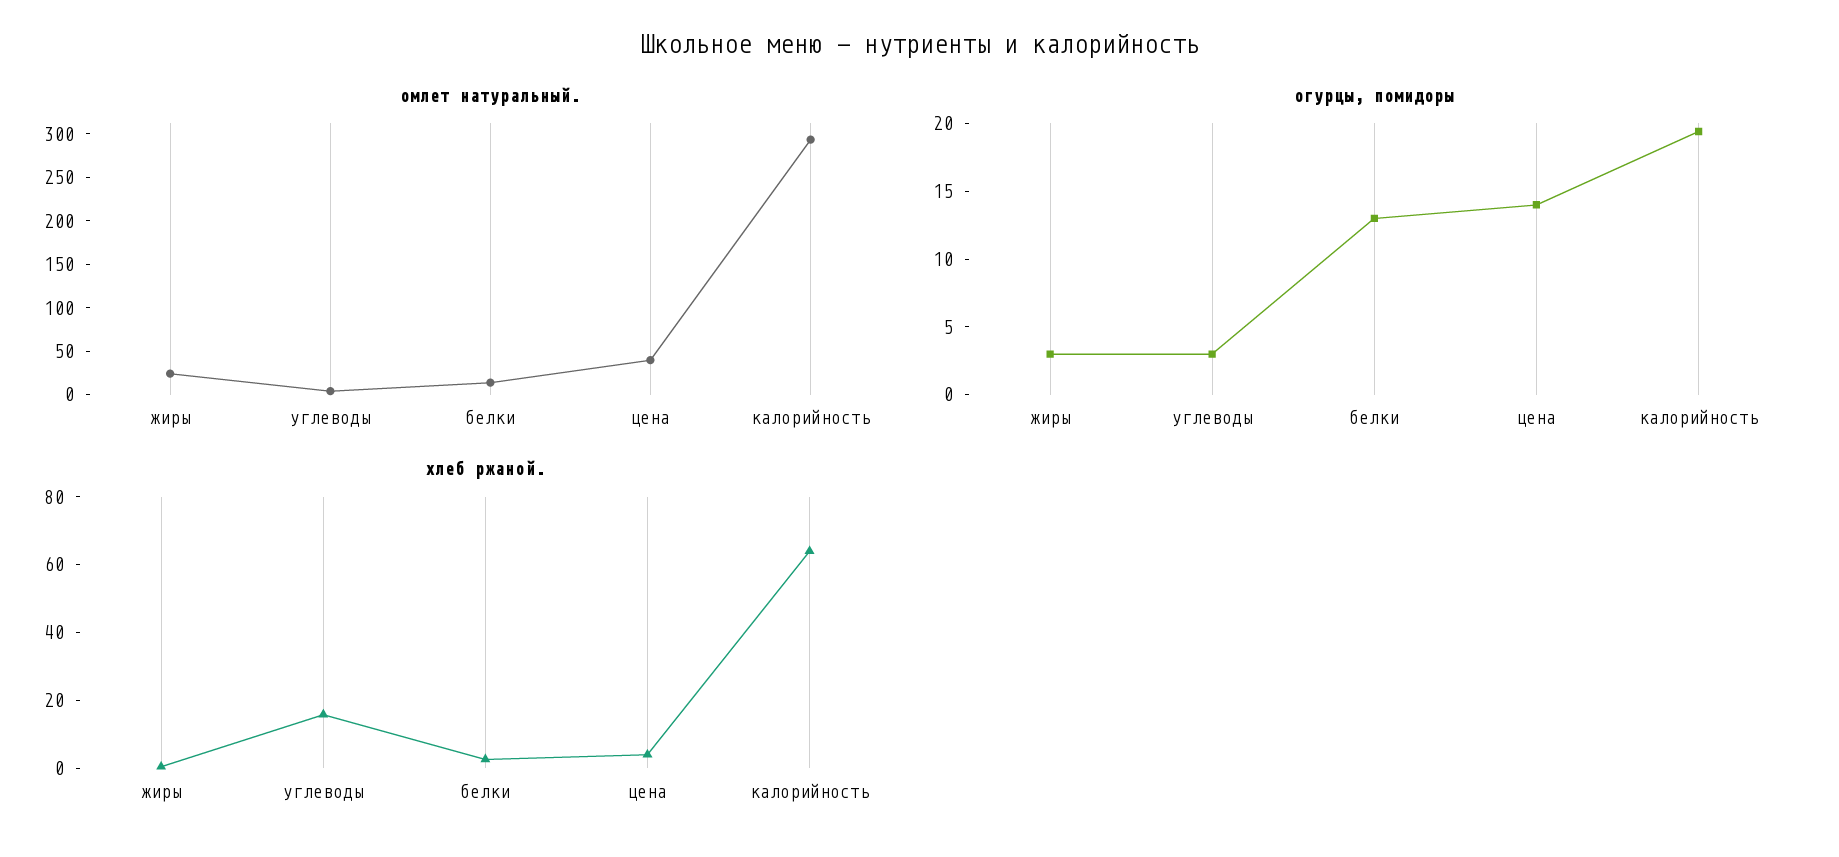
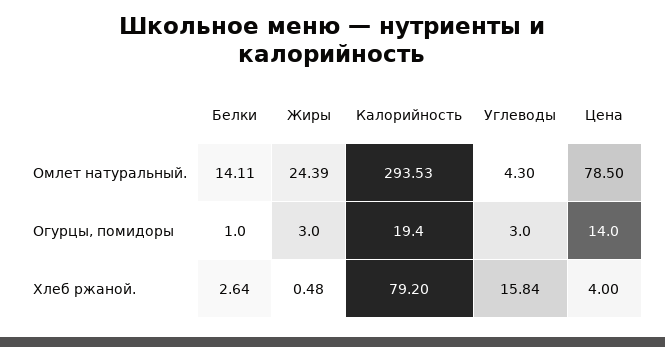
омлет натуральный., цена: 40 -> 78.5
огурцы, помидоры, белки: 13 -> 1
хлеб ржаной., калорийность: 65 -> 79.2

